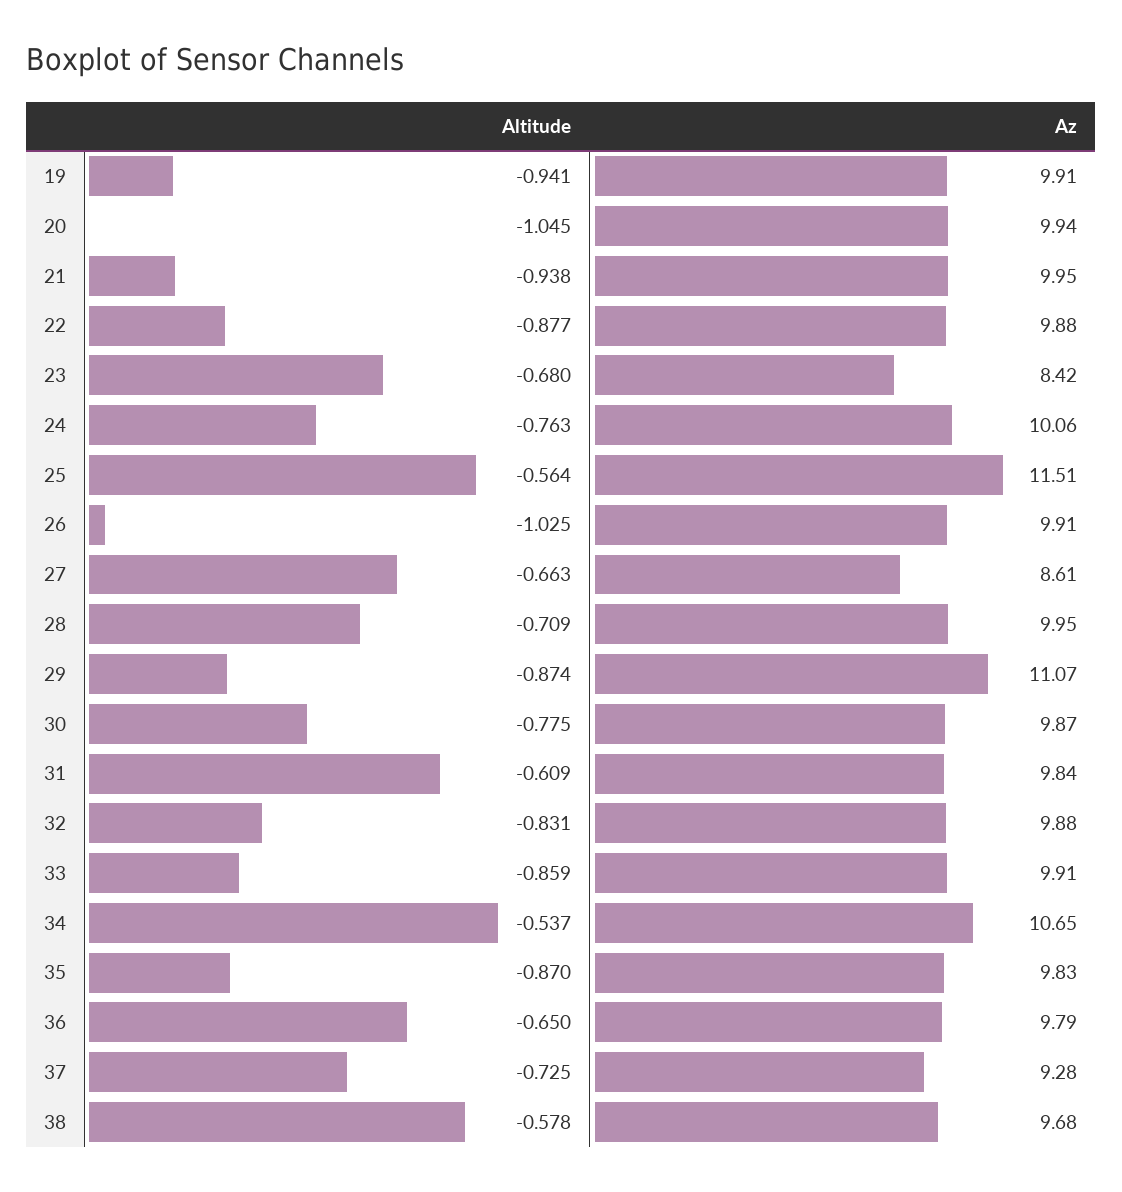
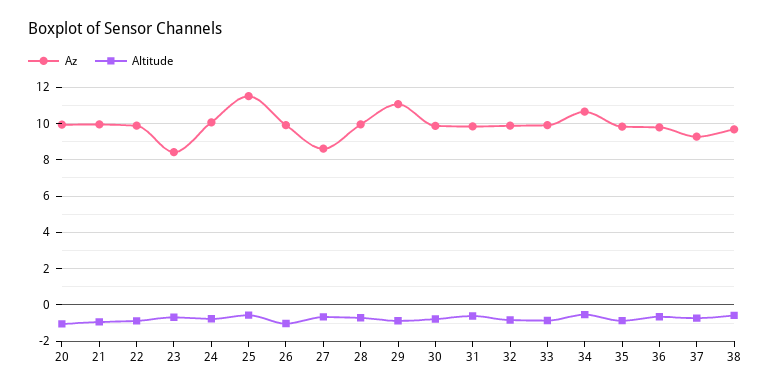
Altitude, 19: -0.941 -> none
Az, 19: 9.91 -> none

